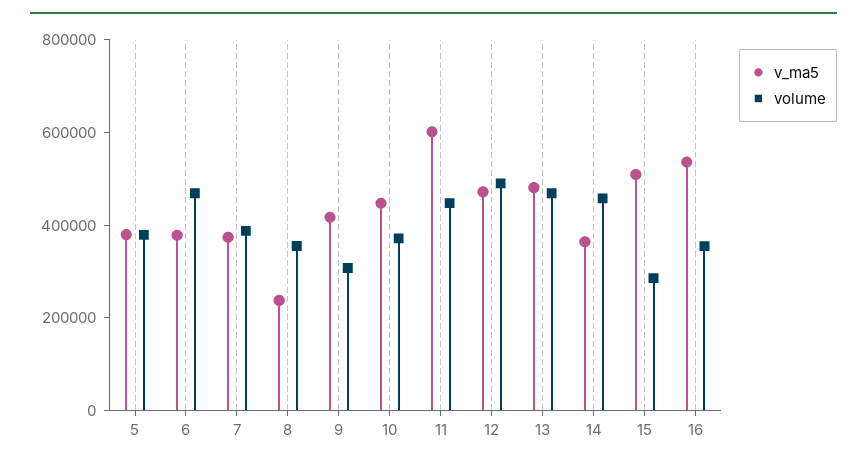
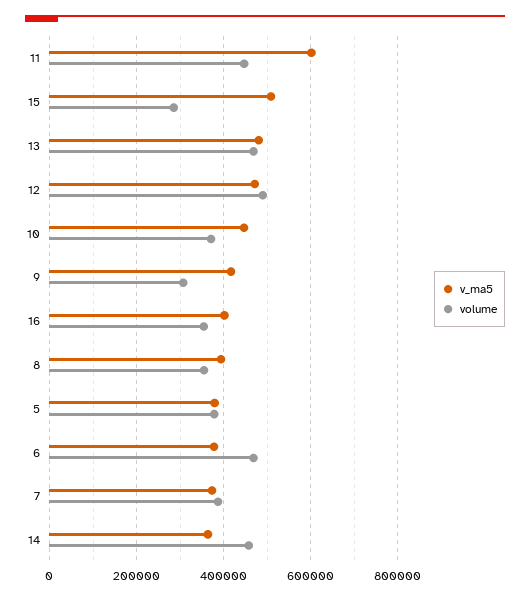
v_ma5, 8: 250000 -> 400000
v_ma5, 16: 550000 -> 400000

